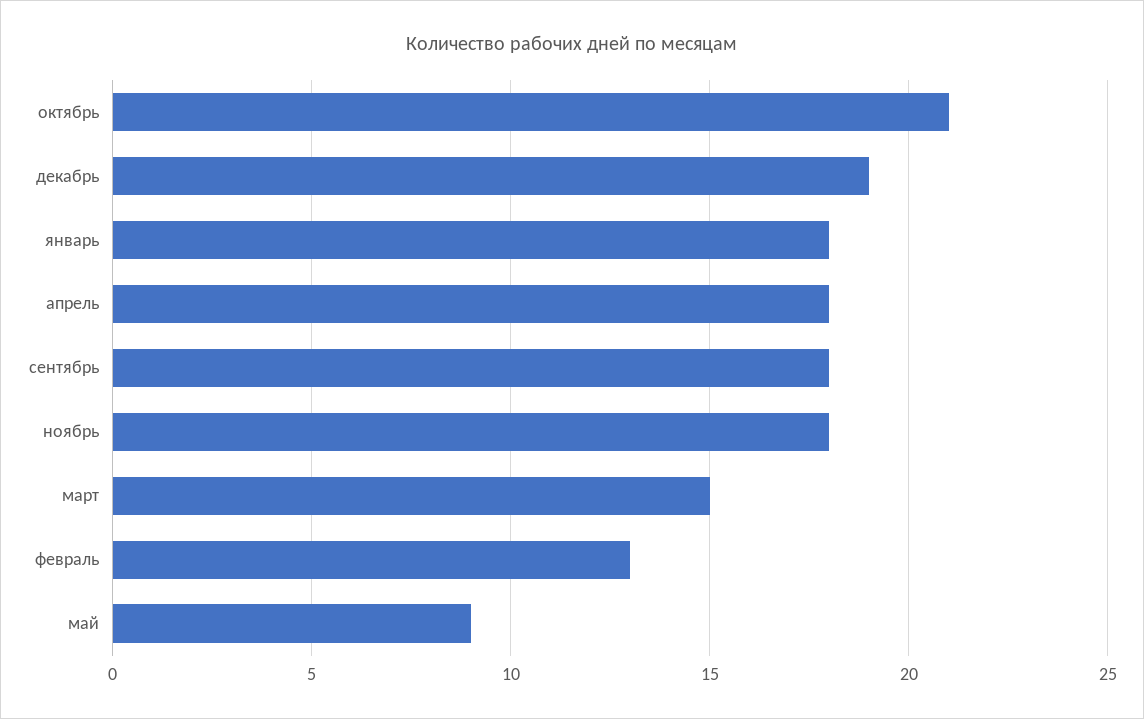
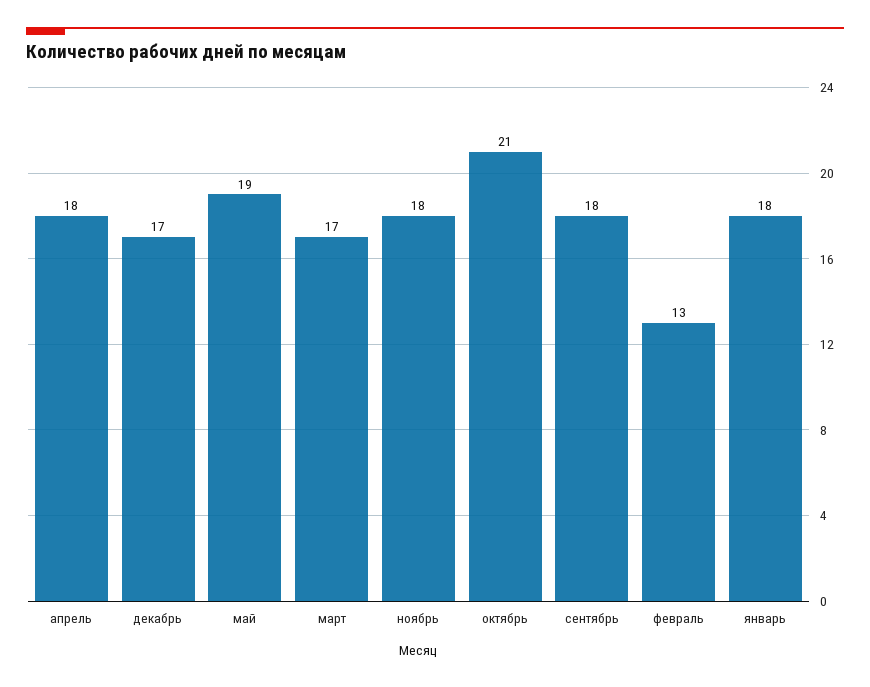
декабрь: 19 -> 17
март: 15 -> 17
май: 9 -> 19

